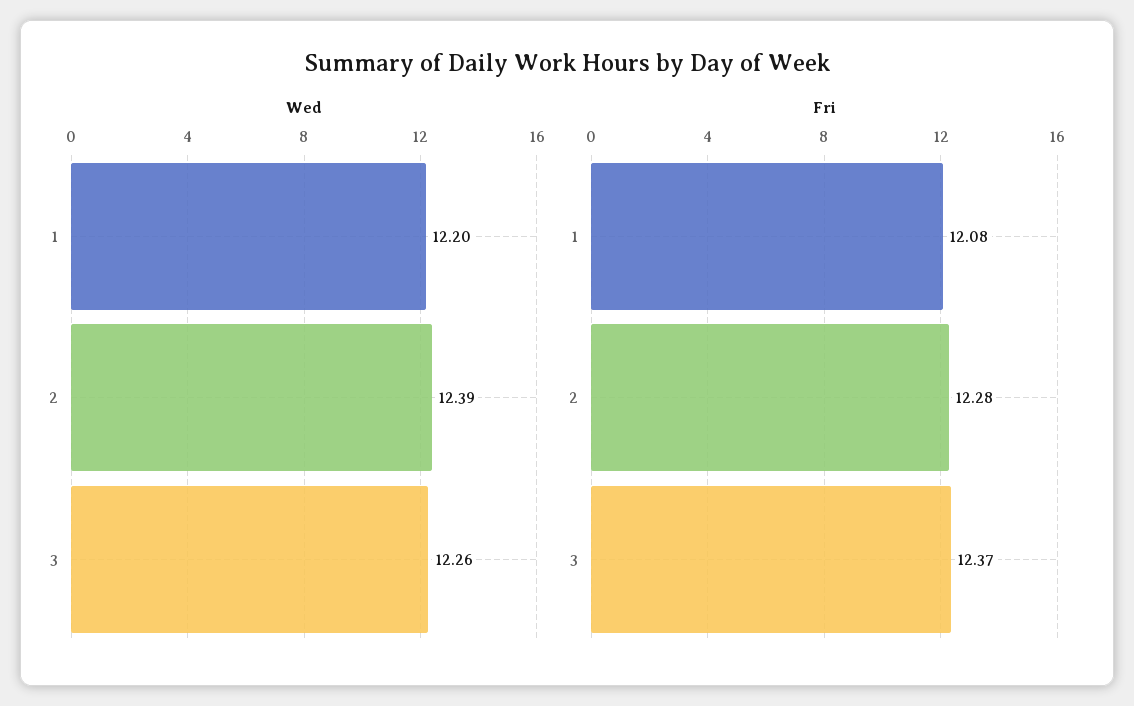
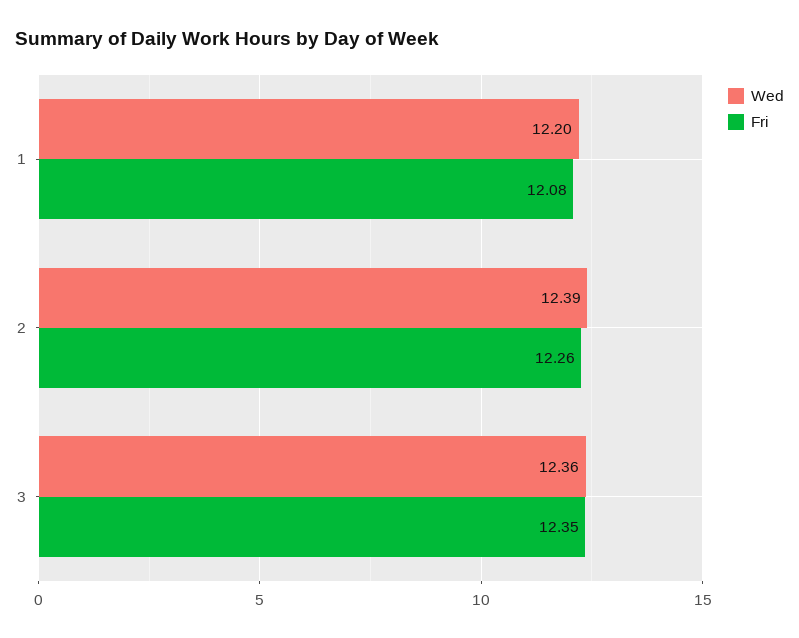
Wed, 3: 12.26 -> 12.36
Fri, 2: 12.28 -> 12.26
Fri, 3: 12.37 -> 12.35

